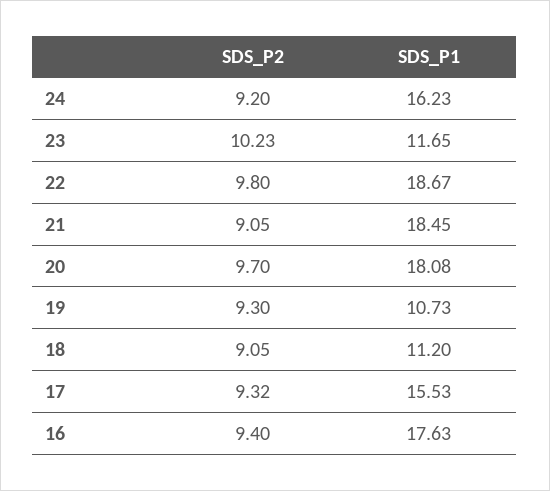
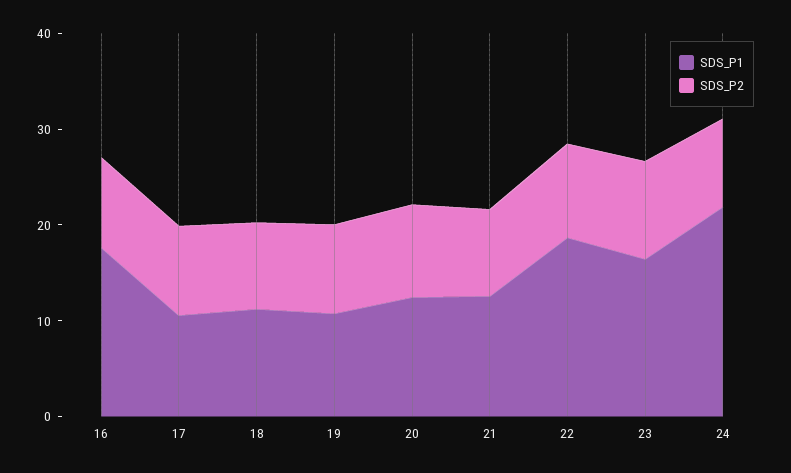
SDS_P1, 24: 16.23 -> 22
SDS_P1, 23: 11.65 -> 16
SDS_P1, 21: 18.45 -> 12
SDS_P1, 20: 18.08 -> 12
SDS_P1, 17: 15.53 -> 10

